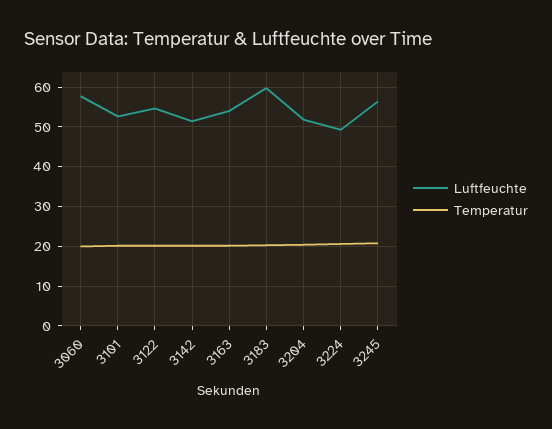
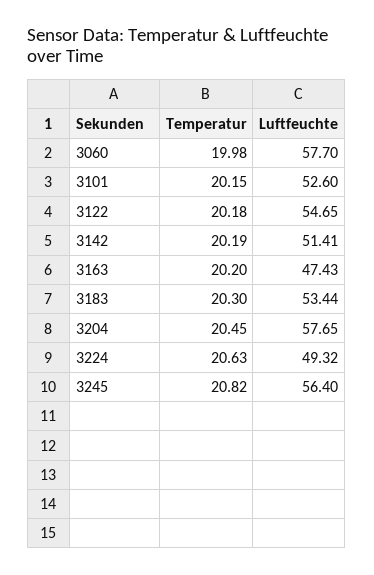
Luftfeuchte, 3163: 54 -> 47.43
Luftfeuchte, 3183: 60 -> 53.44
Luftfeuchte, 3204: 52 -> 57.65

